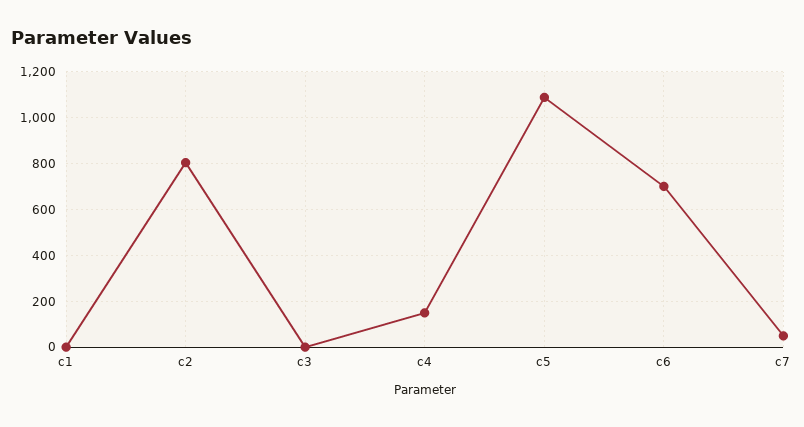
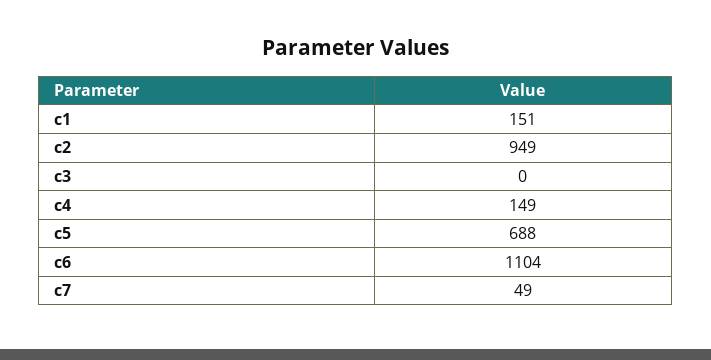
c1: 0 -> 151
c2: 800 -> 949
c5: 1100 -> 688
c6: 700 -> 1104

